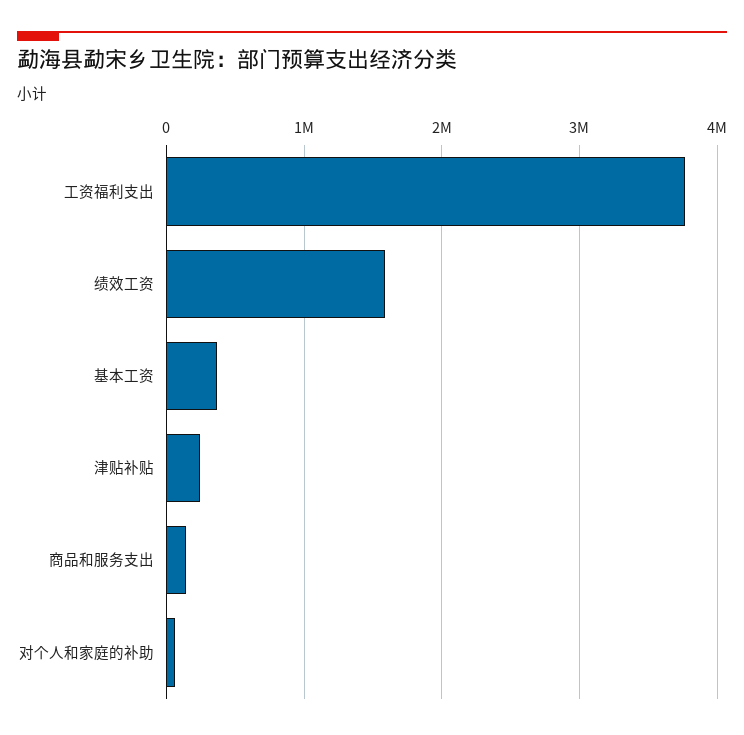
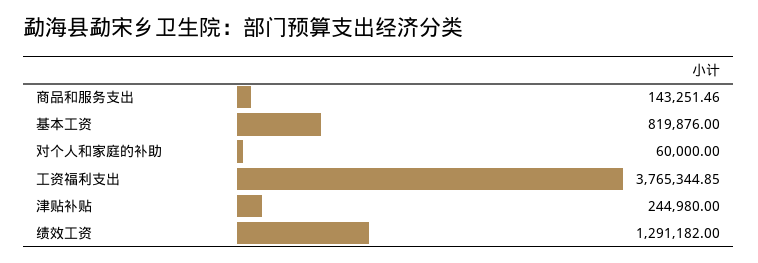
绩效工资: 1600000 -> 1291182
基本工资: 400000 -> 819876

